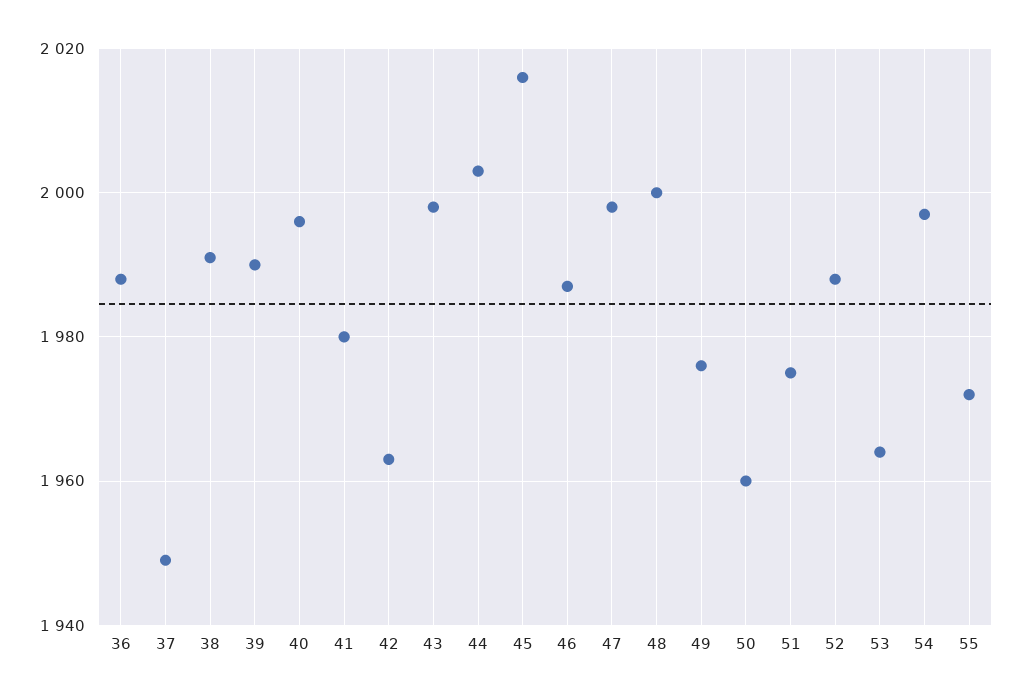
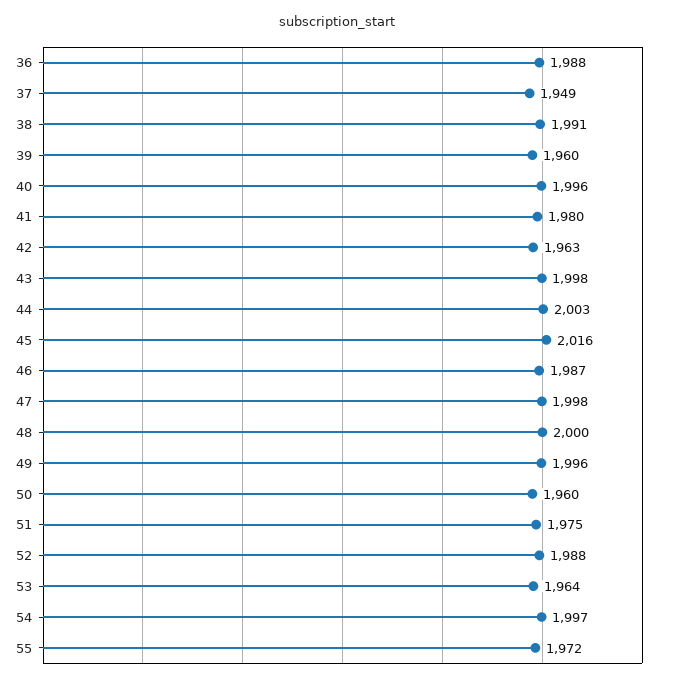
39: 1990 -> 1960
49: 1975 -> 1996

